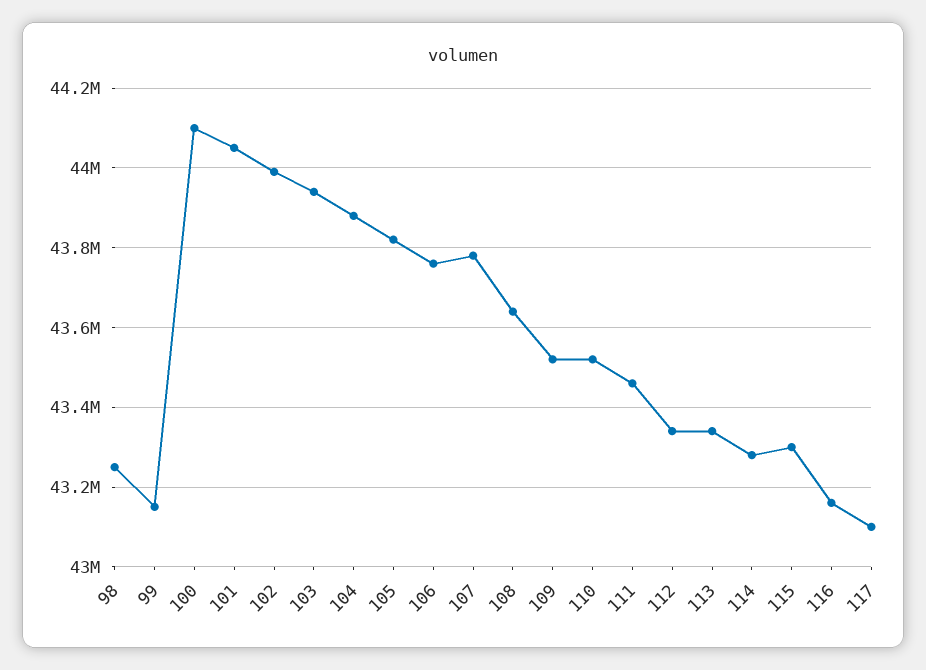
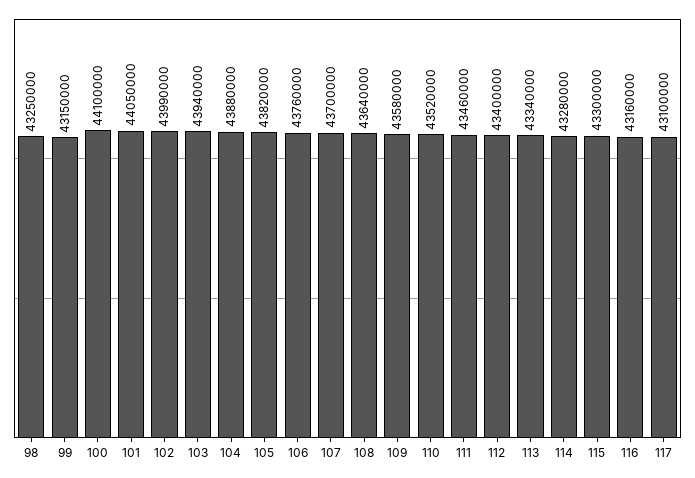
107: 43780000 -> 43700000
109: 43520000 -> 43580000
112: 43340000 -> 43400000

